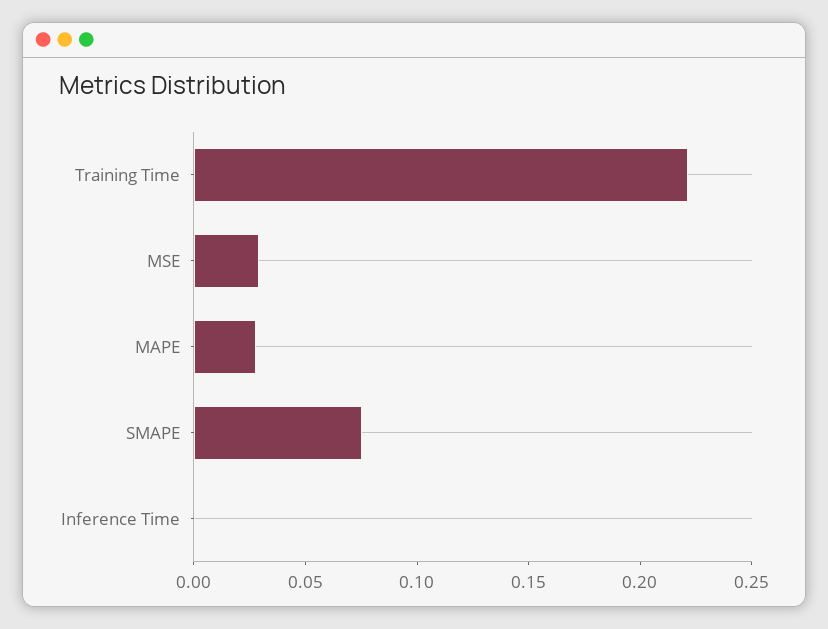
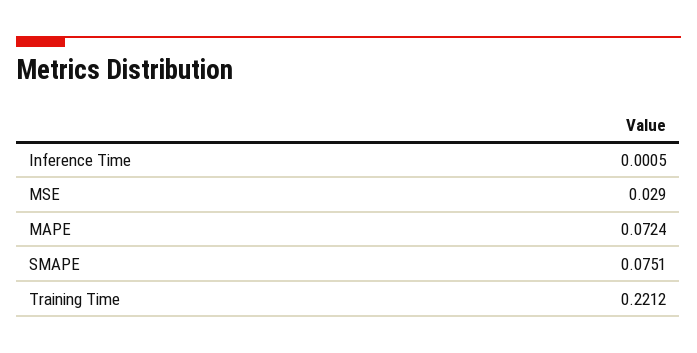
MAPE: 0.03 -> 0.0724

